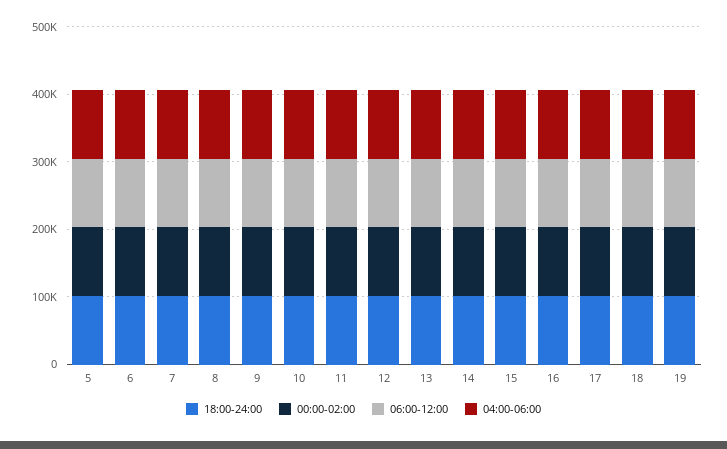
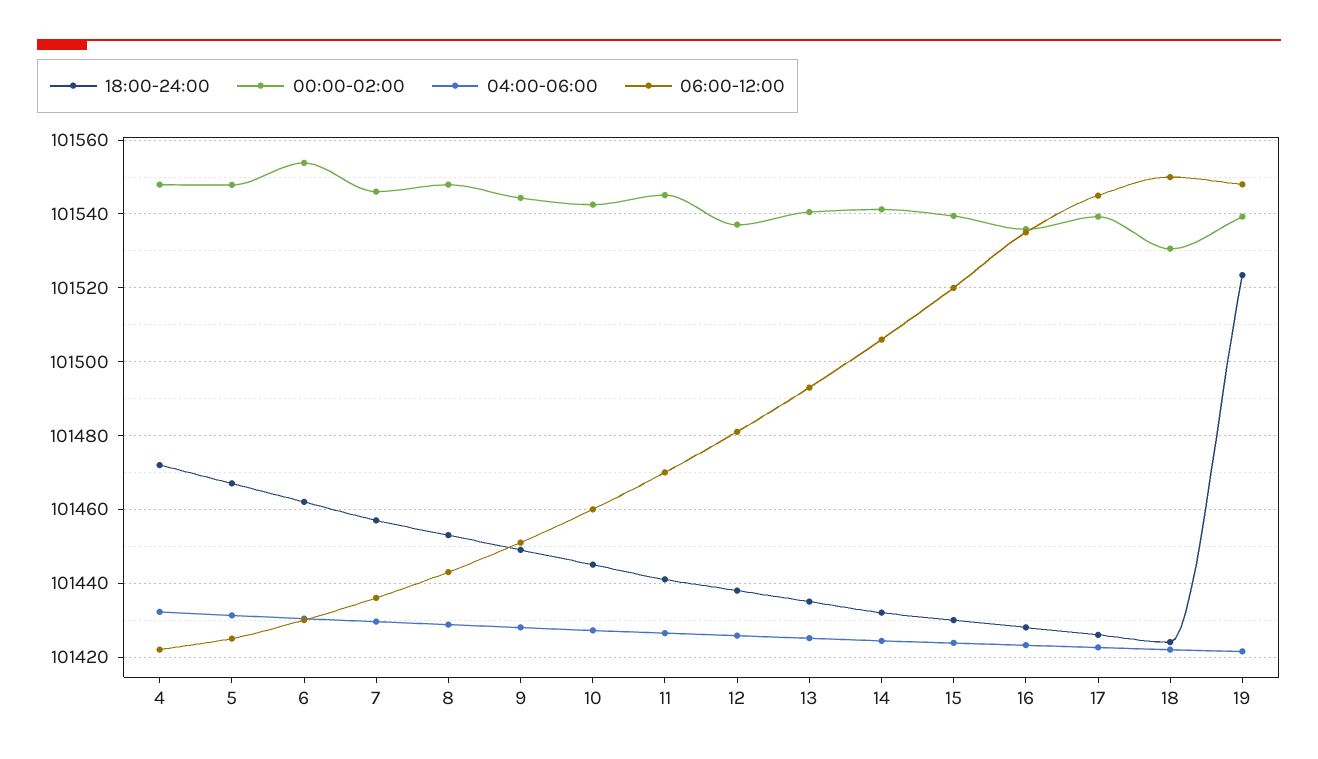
18:00-24:00, 4: none -> 101472
00:00-02:00, 4: none -> 101548
04:00-06:00, 4: none -> 101432
06:00-12:00, 4: none -> 101422

